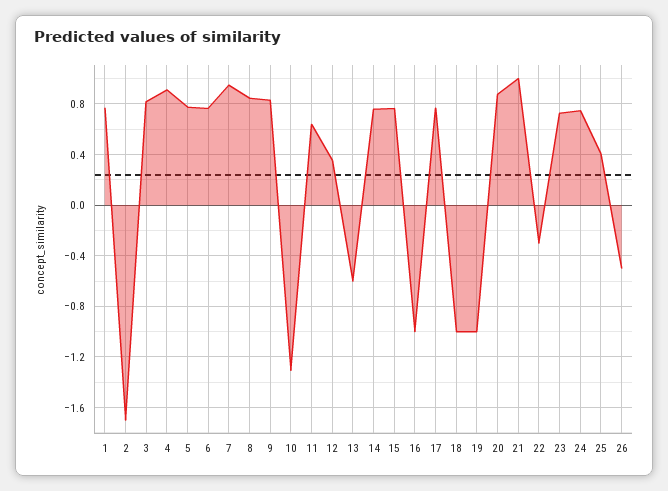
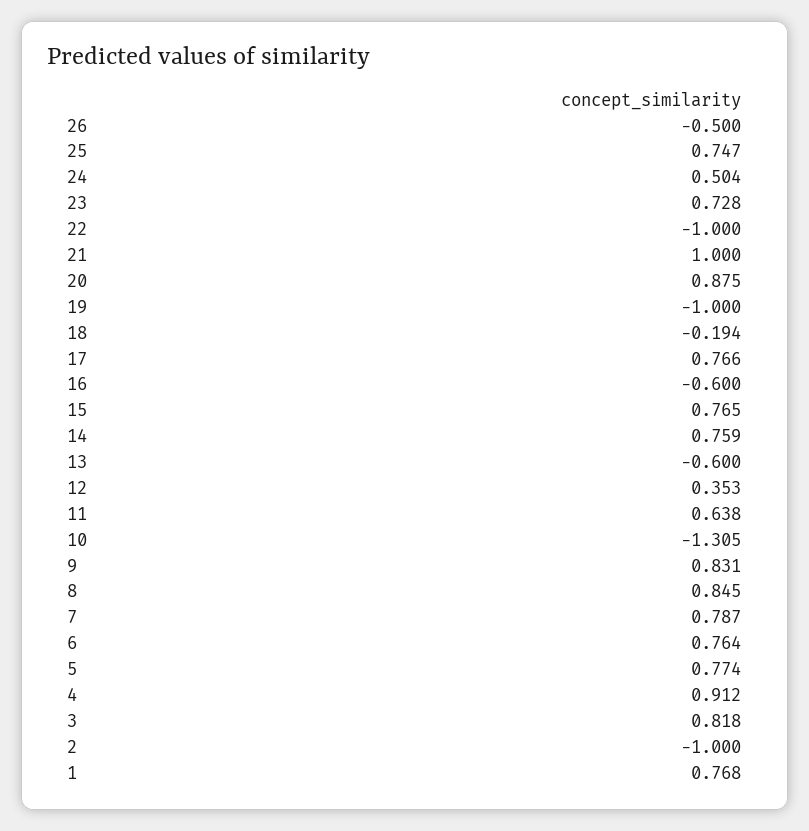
2: -1.7 -> -1
7: 0.95 -> 0.787
16: -1 -> -0.6
18: -1 -> -0.194
22: -0.3 -> -1
24: 0.75 -> 0.504
25: 0.4 -> 0.747

